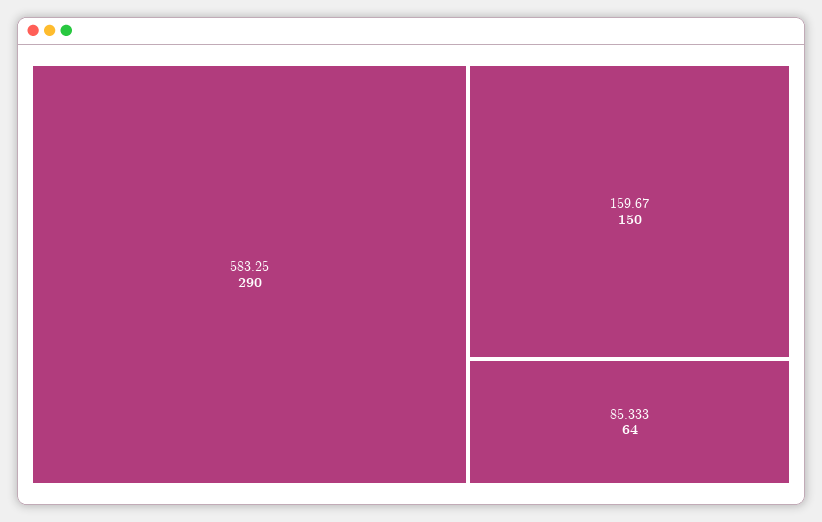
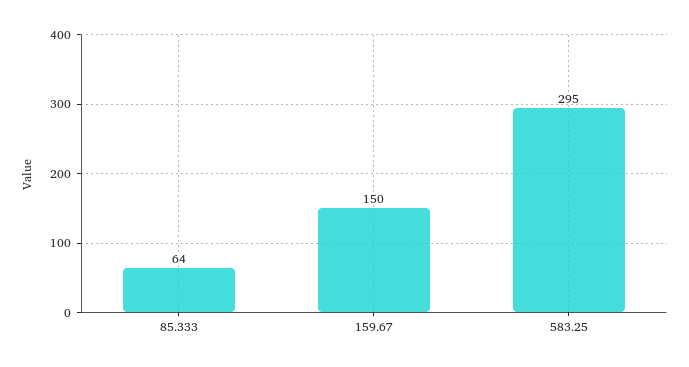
583.25: 290 -> 295

